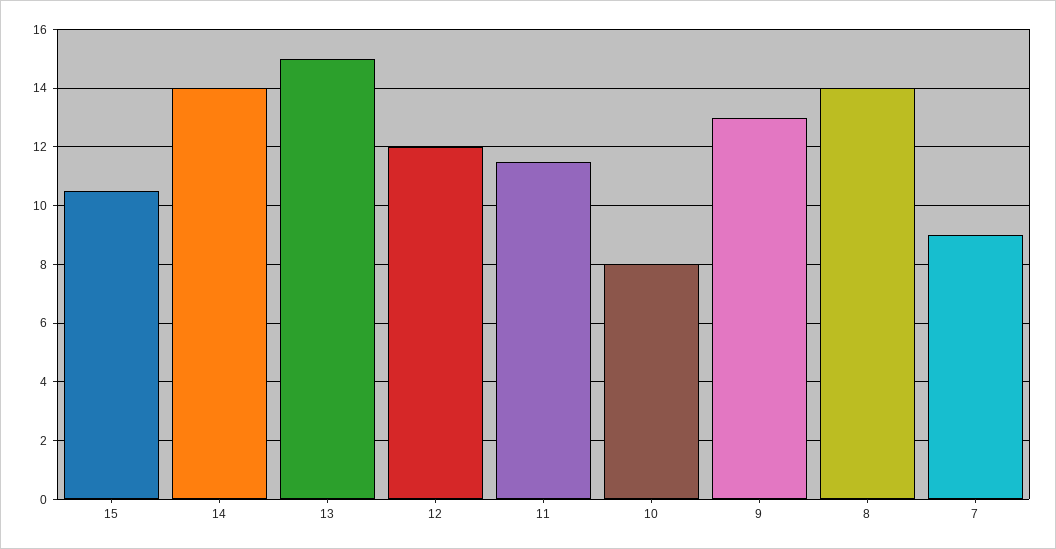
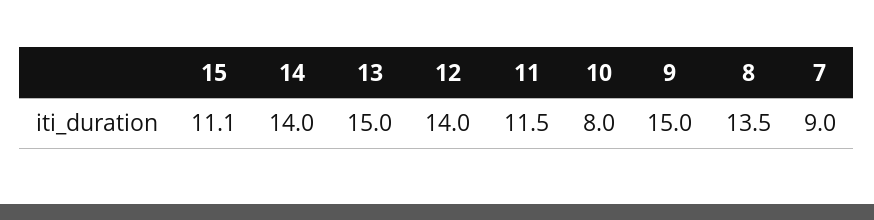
15: 10.5 -> 11.1
12: 12 -> 14
9: 13 -> 15
8: 14 -> 13.5

